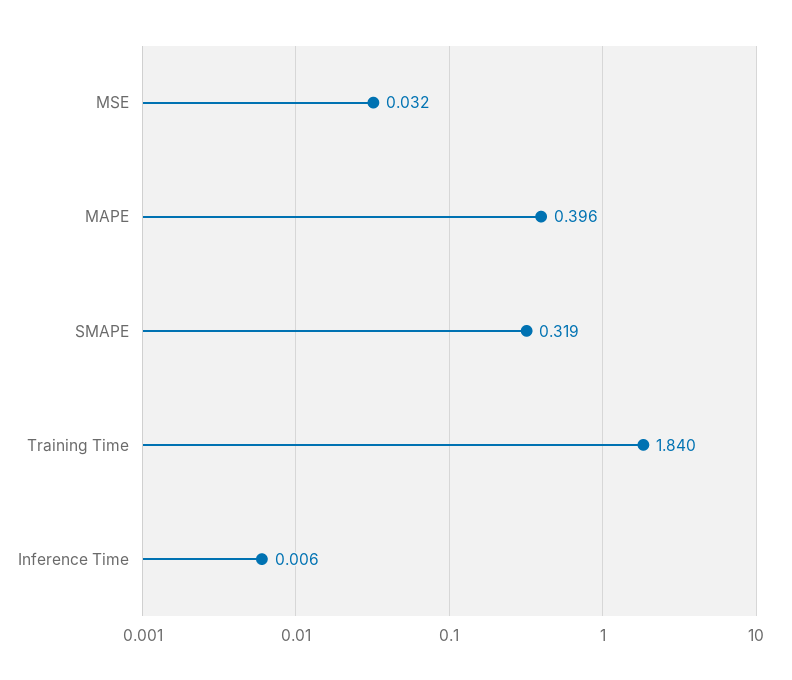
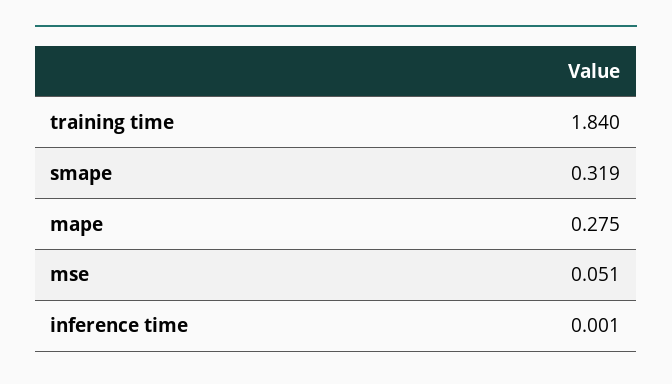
MSE: 0.032 -> 0.051
MAPE: 0.396 -> 0.275
Inference Time: 0.006 -> 0.001

